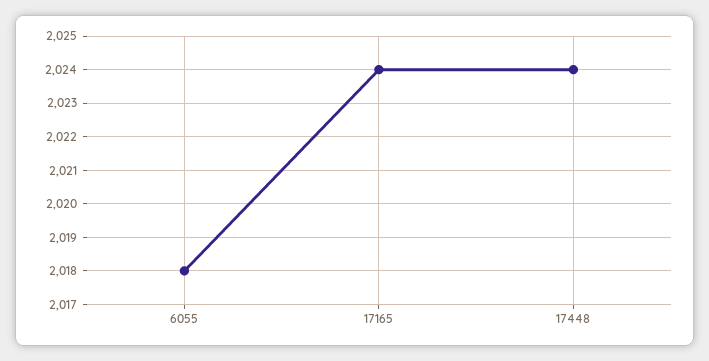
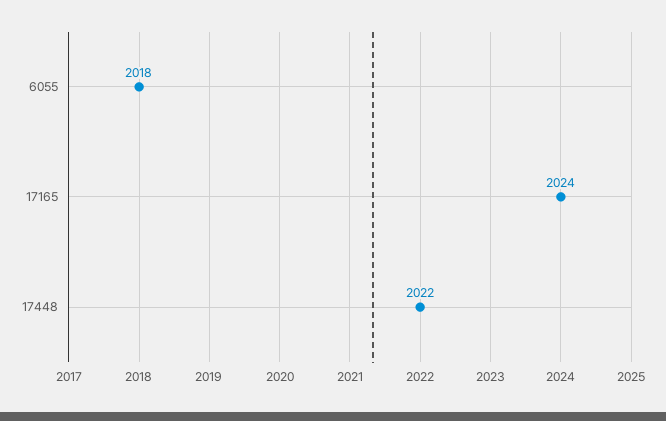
17448: 2024 -> 2022

